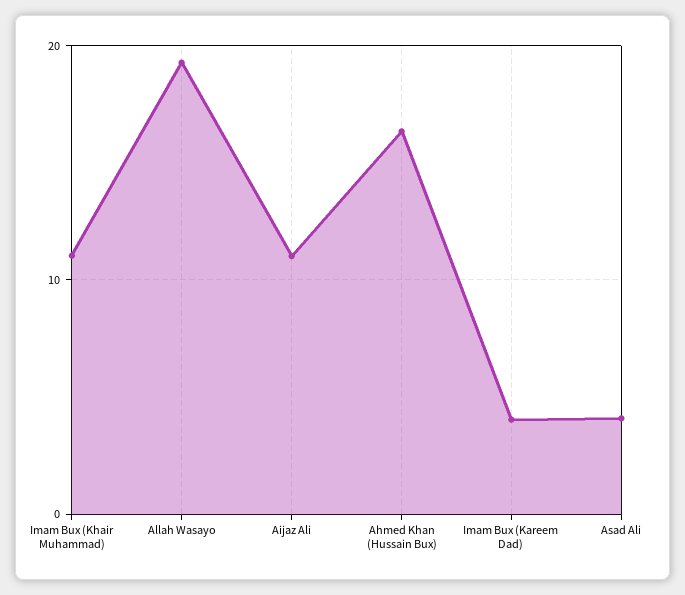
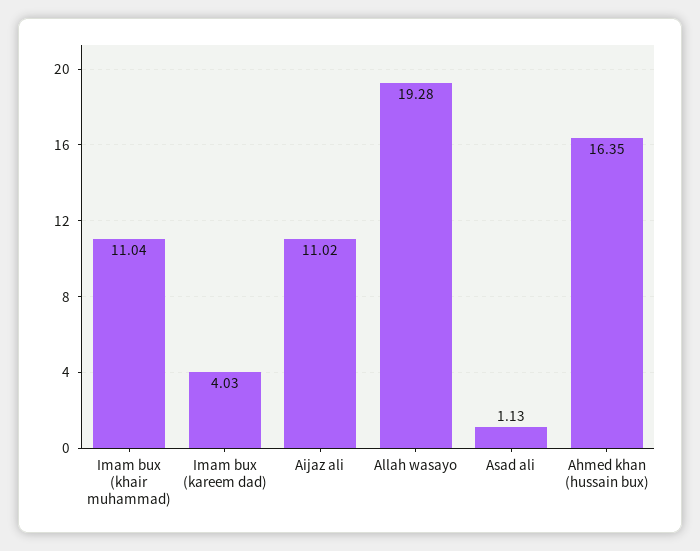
Asad Ali: 4 -> 1.13

